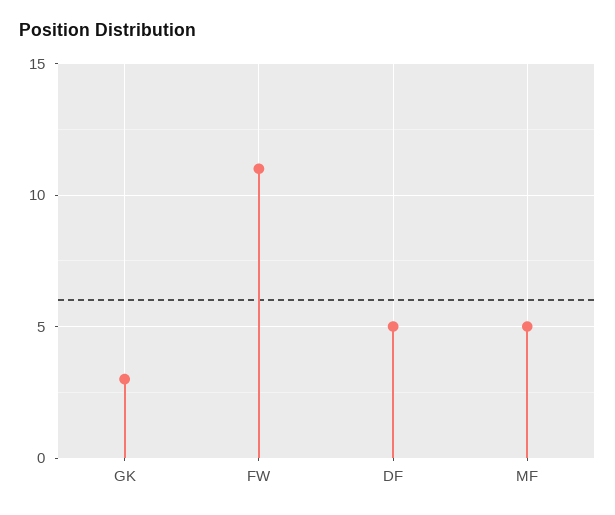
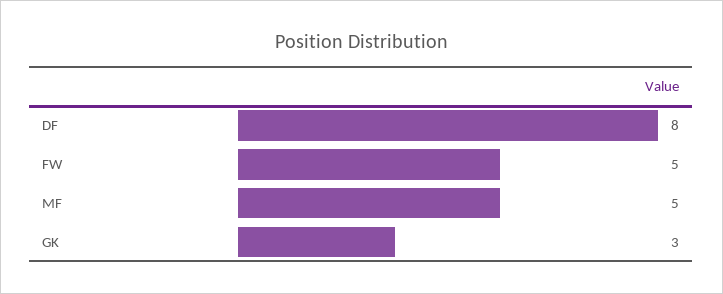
FW: 11 -> 5
DF: 5 -> 8

